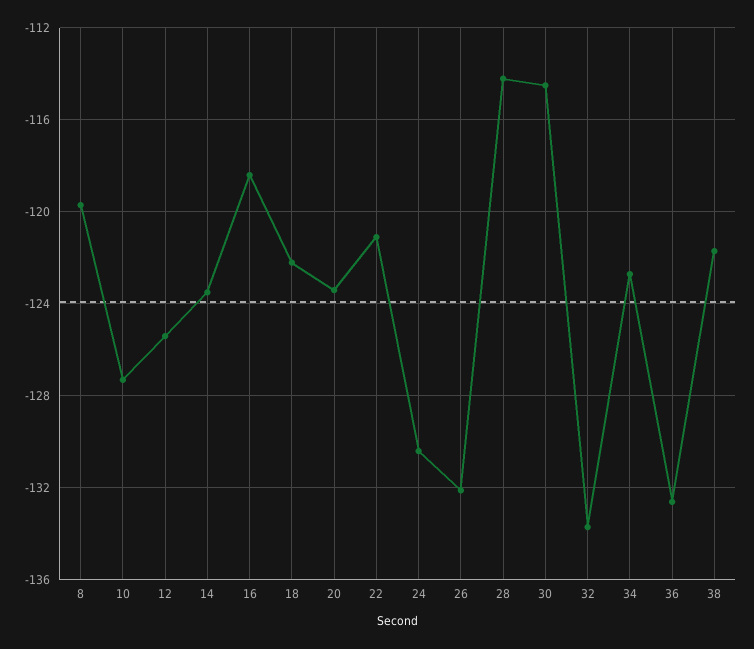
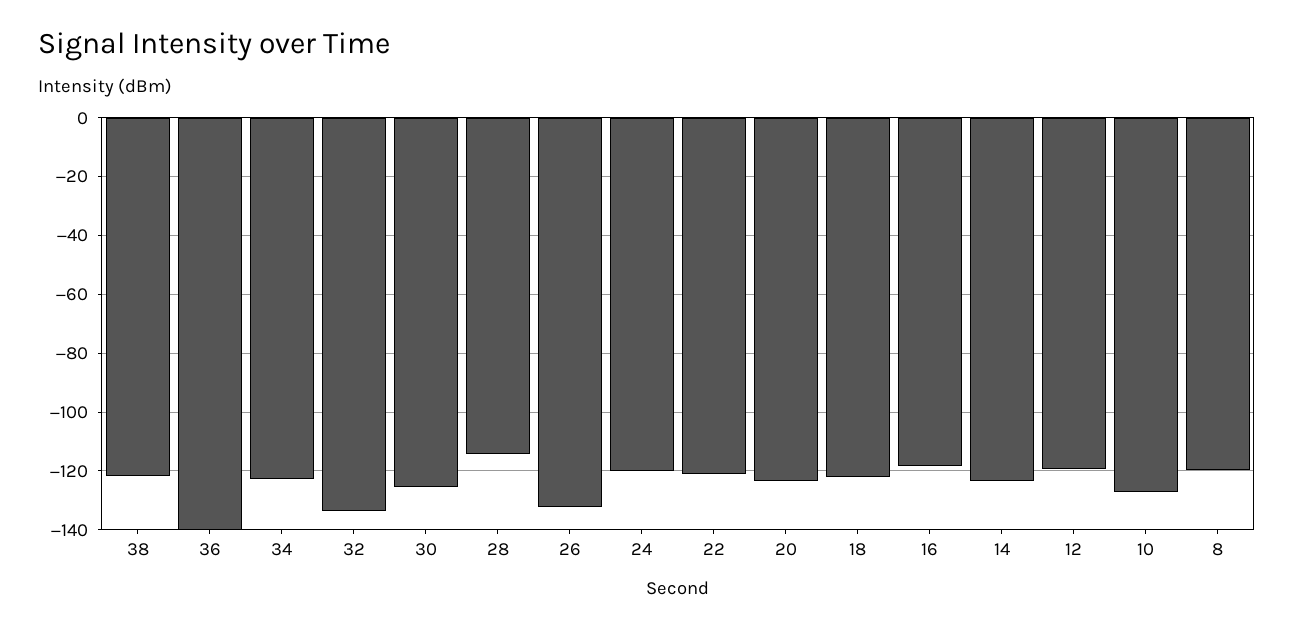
12: -125.5 -> -120
24: -130.5 -> -120
30: -114.5 -> -125
36: -132.5 -> -140

